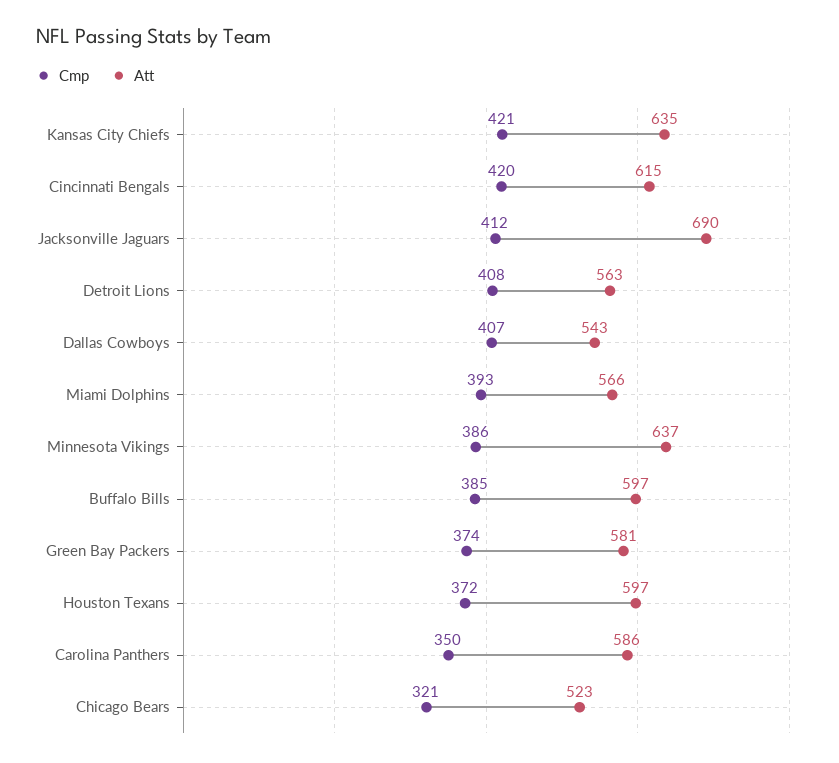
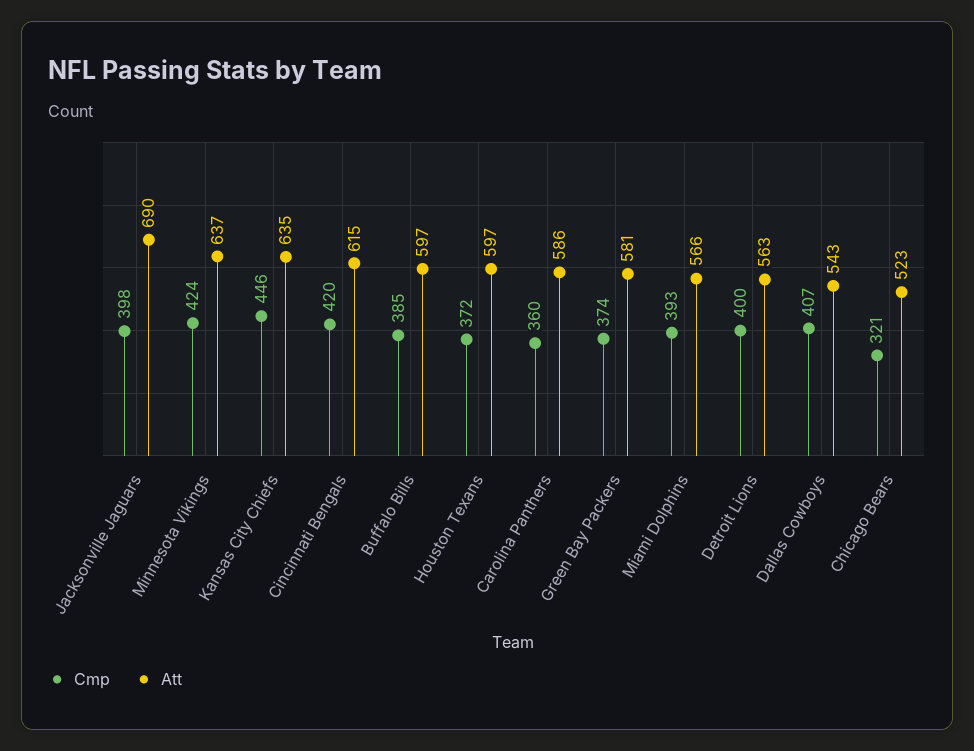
Cmp, Kansas City Chiefs: 421 -> 446
Cmp, Jacksonville Jaguars: 412 -> 398
Cmp, Detroit Lions: 408 -> 400
Cmp, Minnesota Vikings: 386 -> 424
Cmp, Carolina Panthers: 350 -> 360

